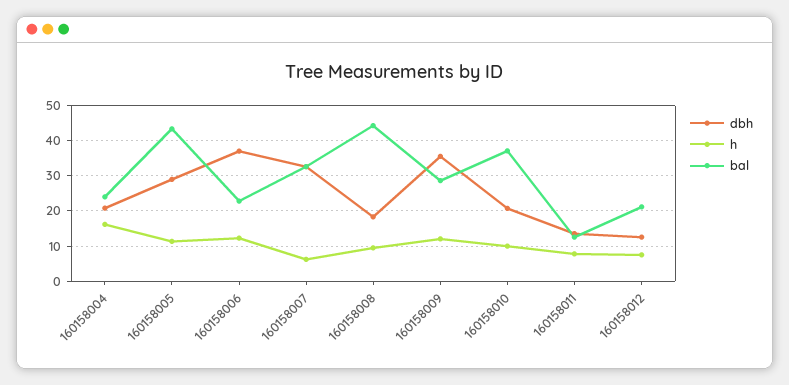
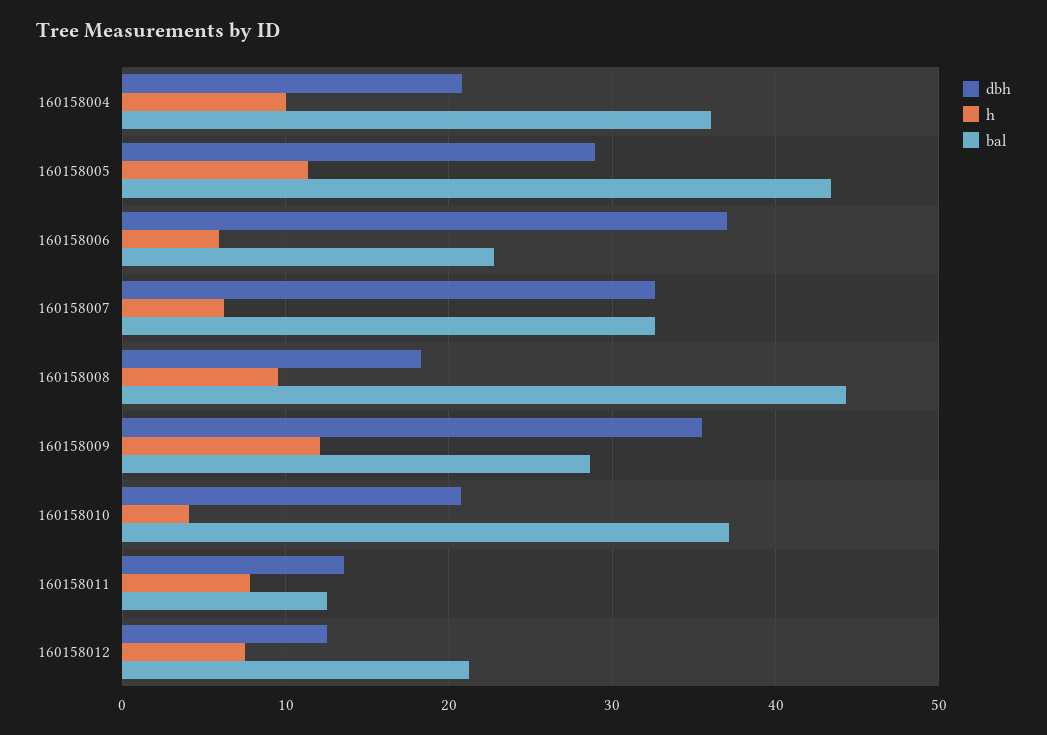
h, 160158004: 16 -> 10
bal, 160158004: 24 -> 36
h, 160158006: 12 -> 6
h, 160158010: 10 -> 4

